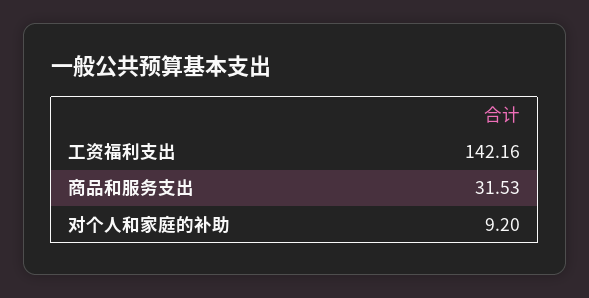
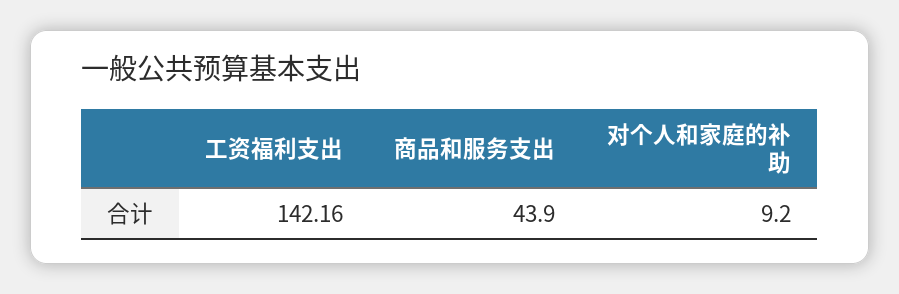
商品和服务支出: 31.53 -> 43.9

